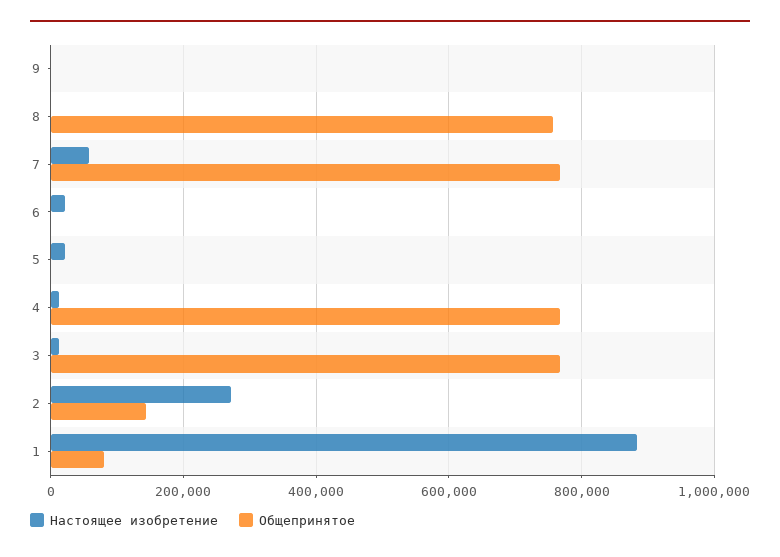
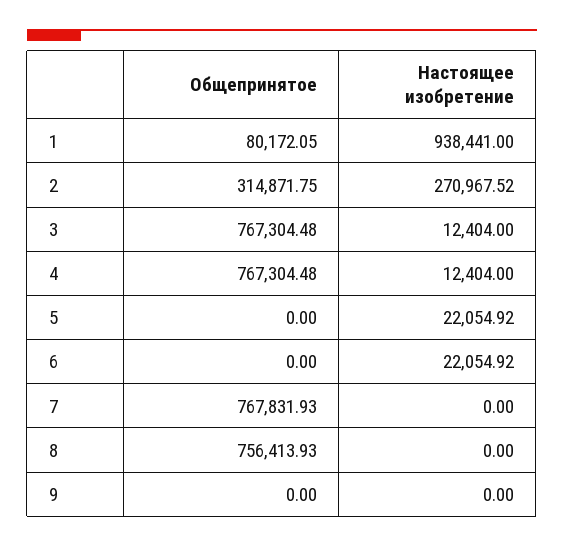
Настоящее изобретение, 7: 60000 -> 0
Общепринятое, 2: 140000 -> 314871.75
Настоящее изобретение, 1: 880000 -> 938441

